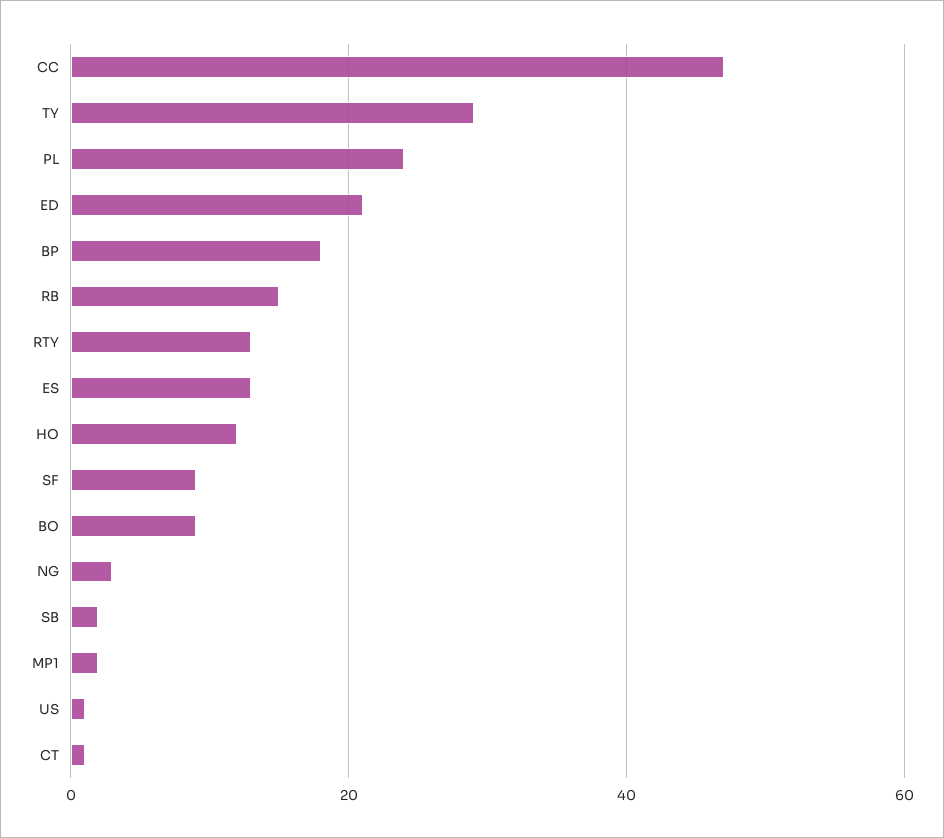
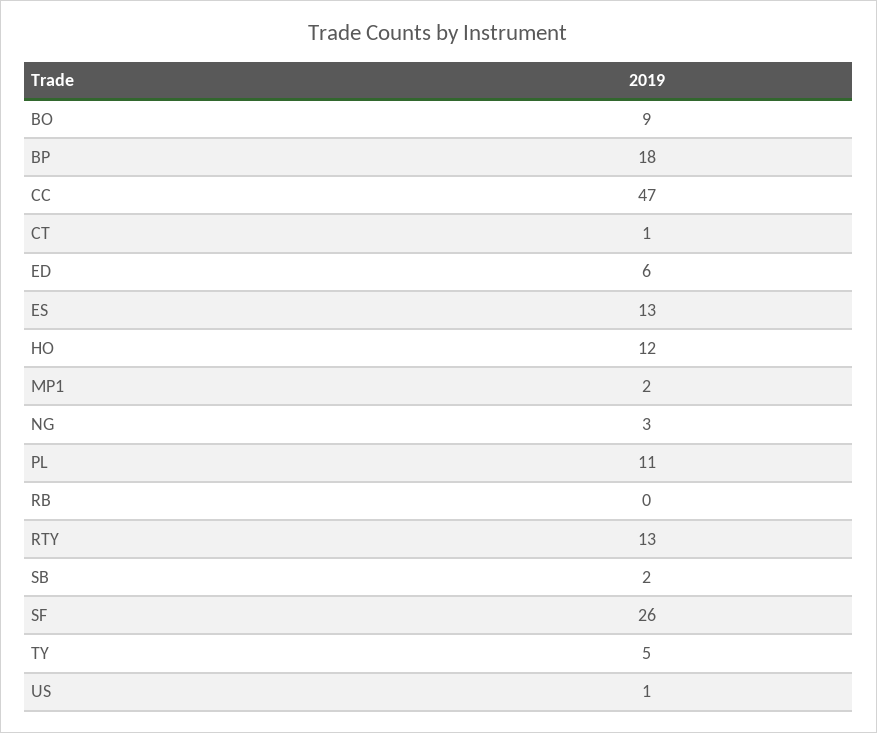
TY: 30 -> 5
PL: 25 -> 11
ED: 20 -> 6
RB: 15 -> 0
SF: 10 -> 26

